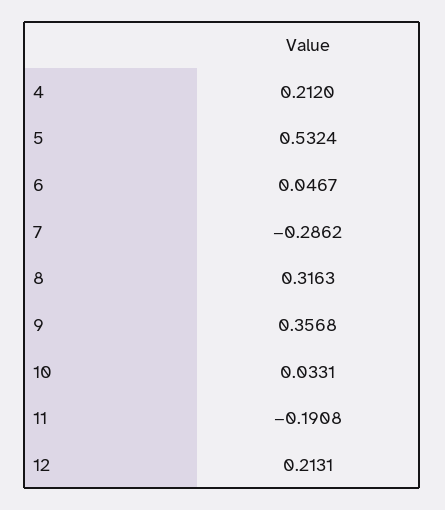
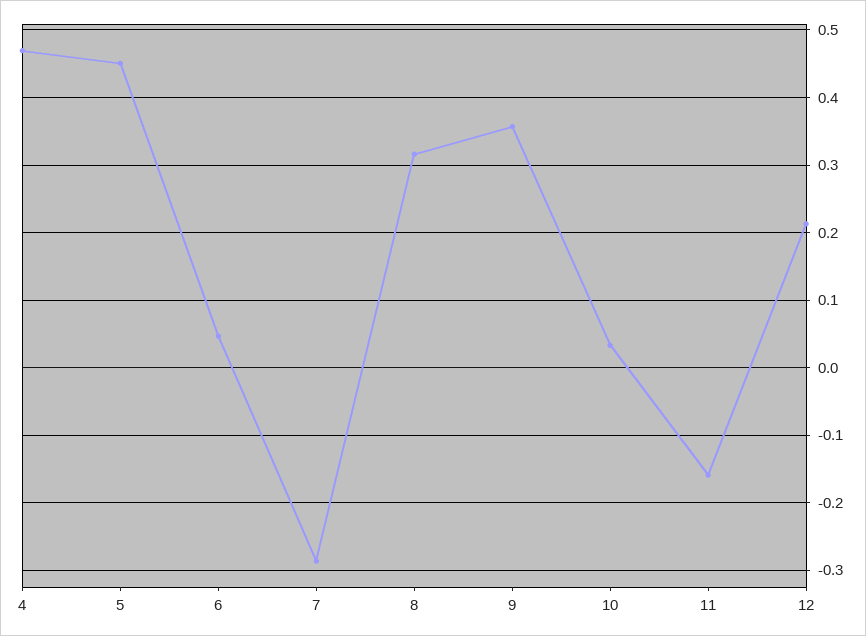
4: 0.212 -> 0.47
5: 0.5324 -> 0.45
11: -0.1908 -> -0.16

